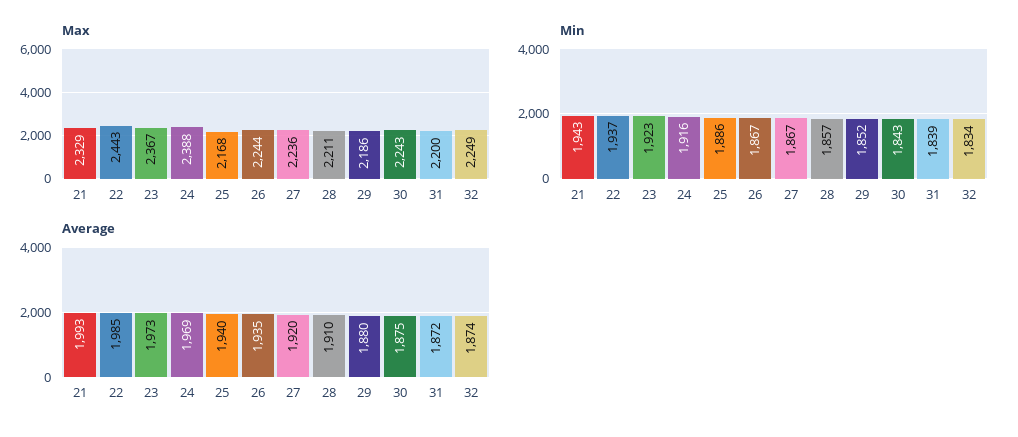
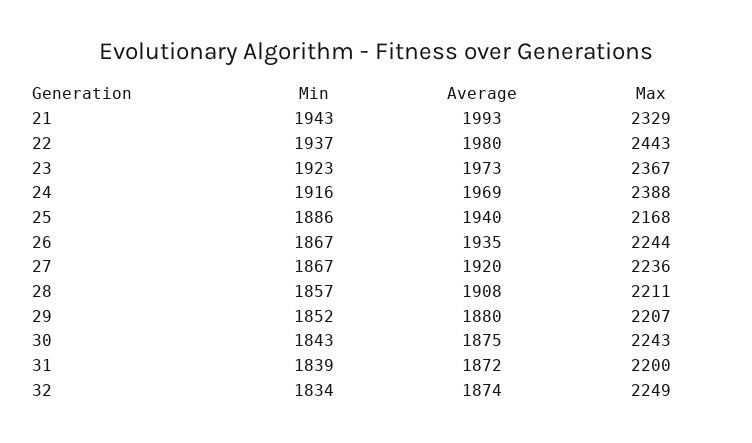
Max, 29: 2186 -> 2207
Average, 22: 1985 -> 1980
Average, 28: 1910 -> 1908

